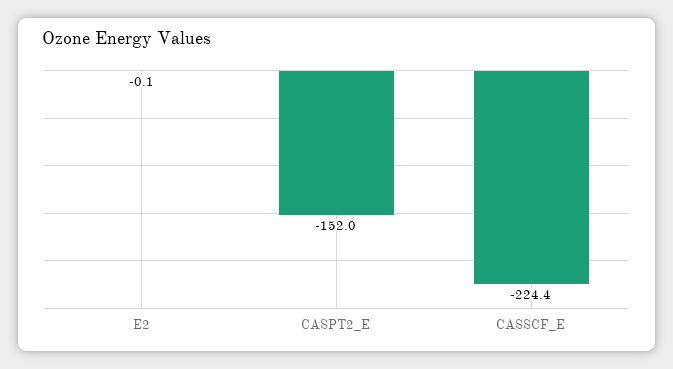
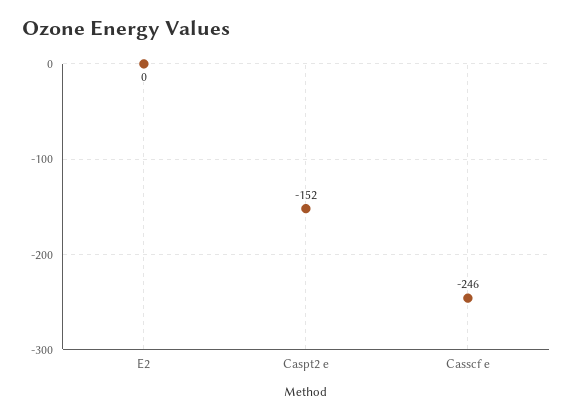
CASSCF_E: -224.4 -> -246

